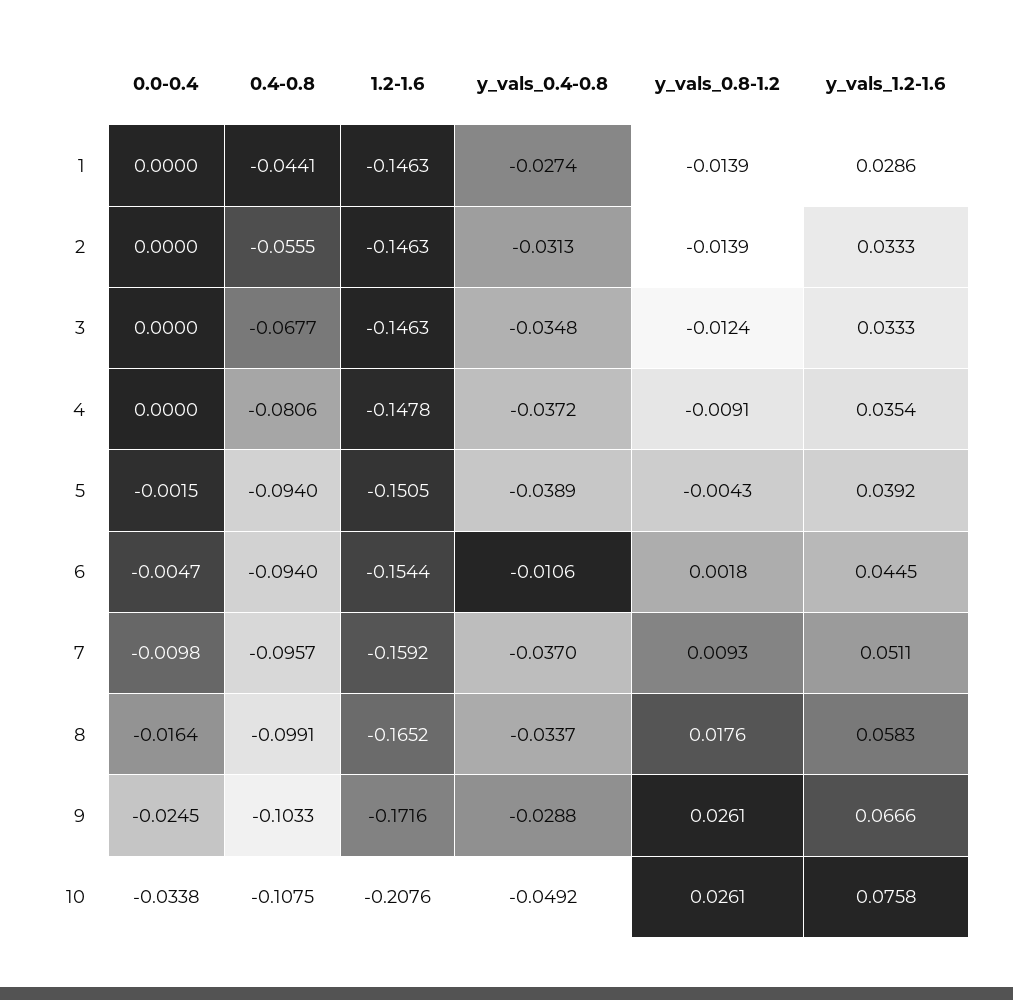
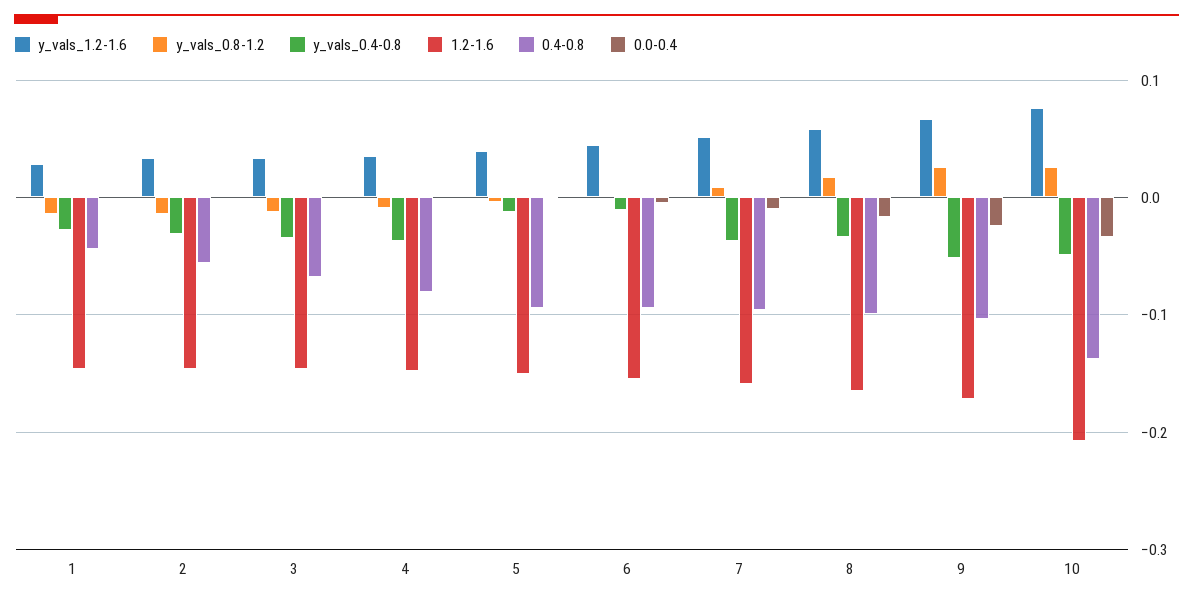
y_vals_0.4-0.8, 5: -0.0389 -> -0.01
y_vals_0.4-0.8, 9: -0.0288 -> -0.05
0.4-0.8, 10: -0.1075 -> -0.14

